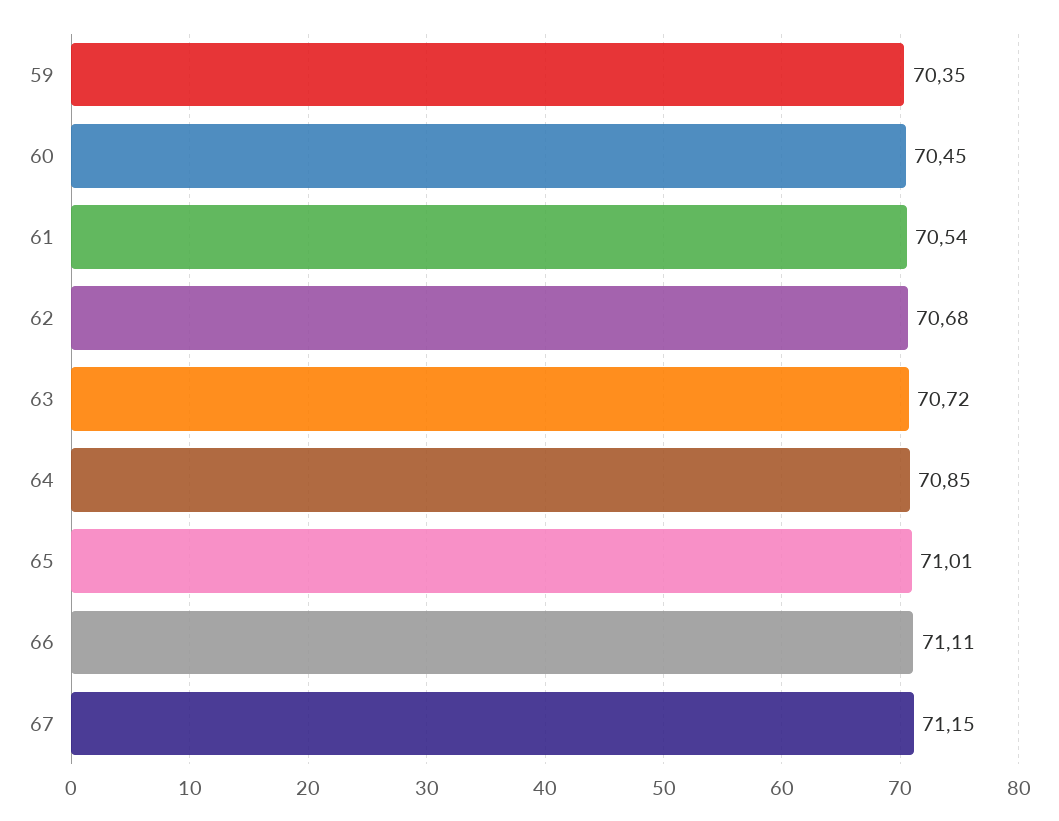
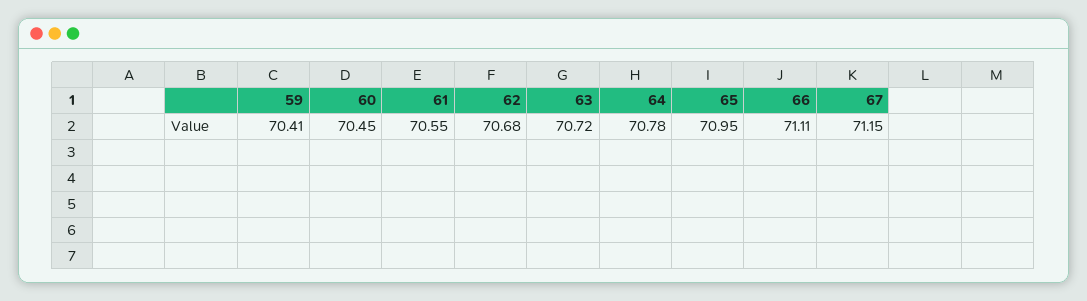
59: 70.35 -> 70.41
61: 70.54 -> 70.55
64: 70.85 -> 70.78
65: 71.01 -> 70.95

